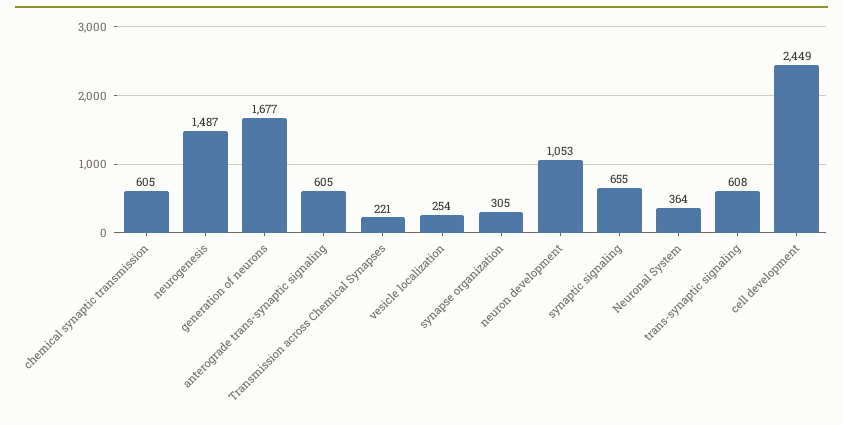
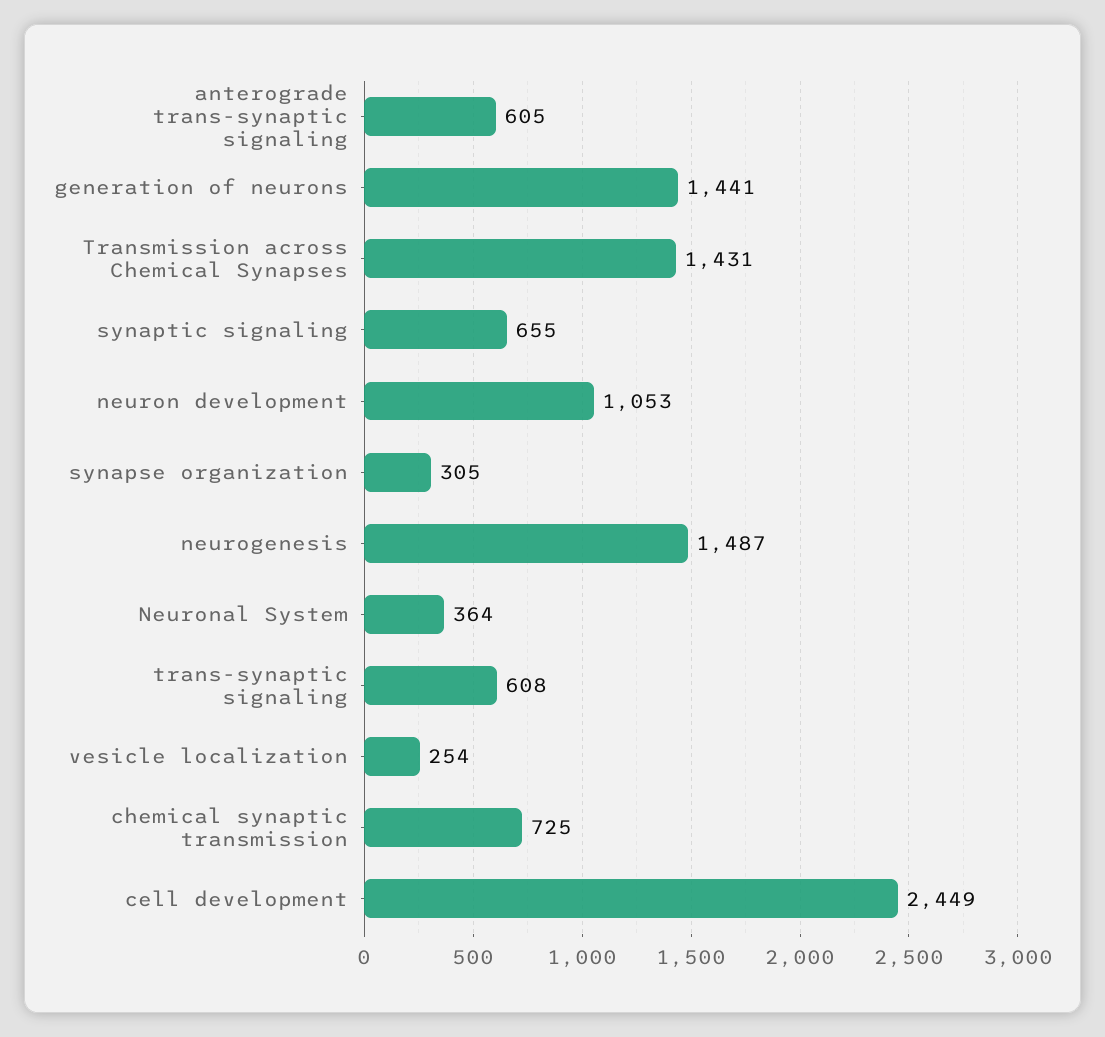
chemical synaptic transmission: 605 -> 725
generation of neurons: 1677 -> 1441
Transmission across Chemical Synapses: 221 -> 1431

